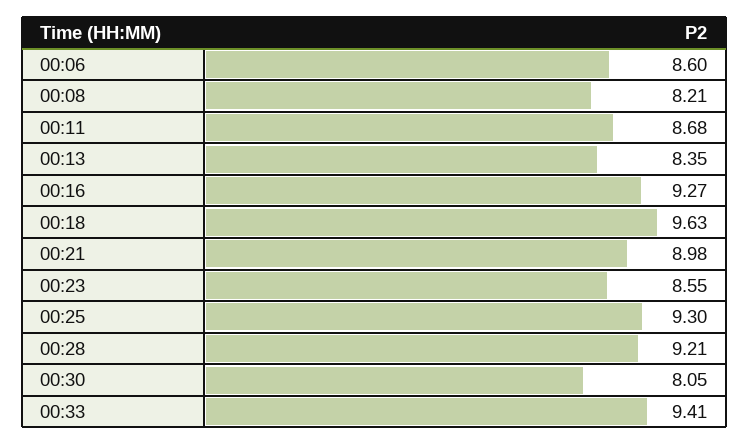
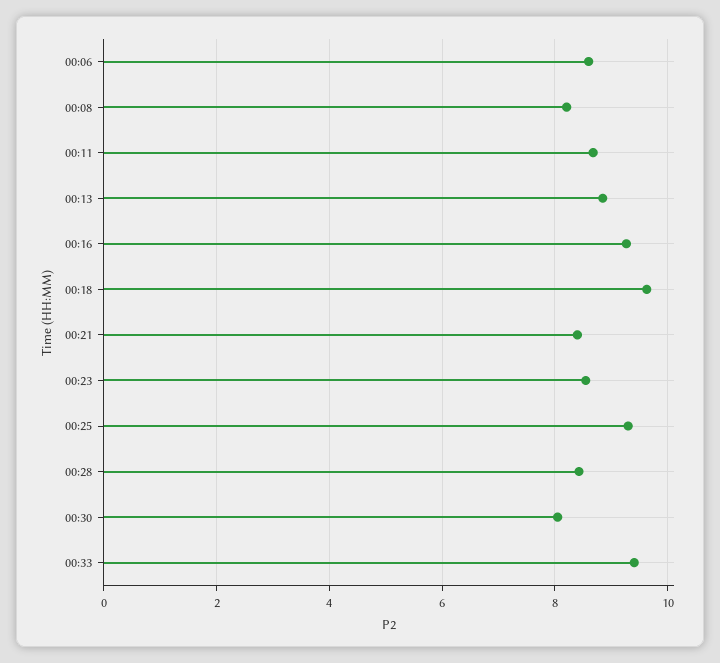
00:13: 8.35 -> 8.8
00:21: 8.98 -> 8.4
00:28: 9.21 -> 8.4

